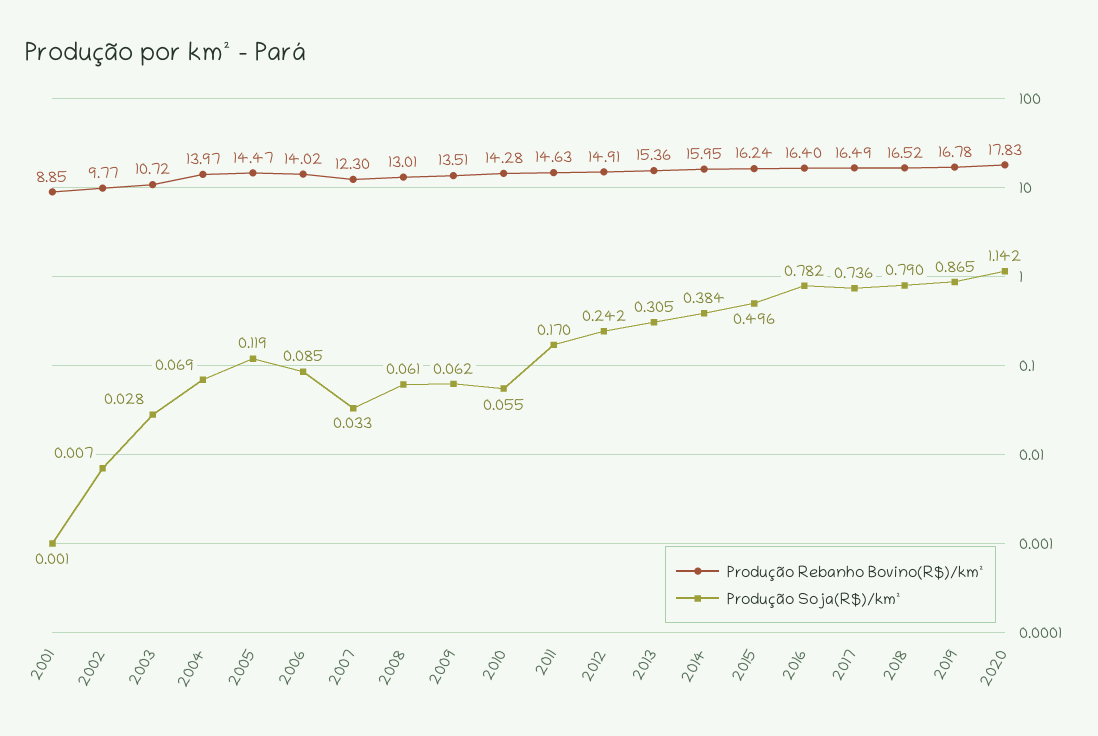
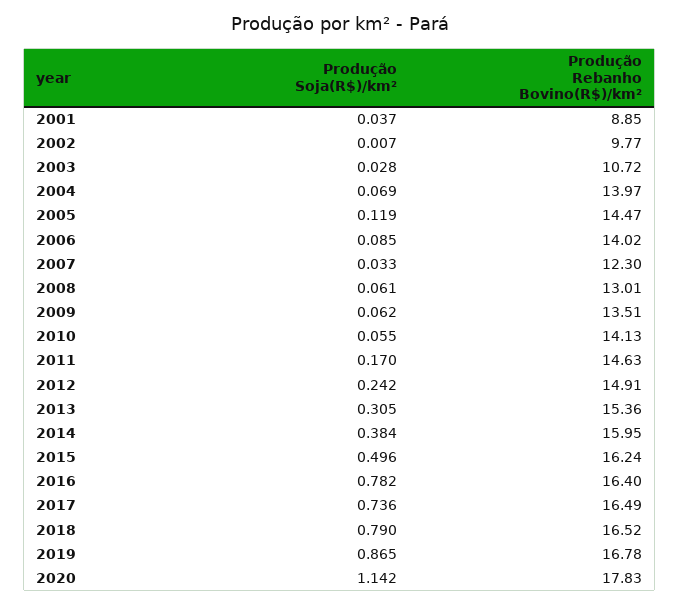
Produção Soja(R$)/km², 2001: 0.001 -> 0.037
Produção Rebanho Bovino(R$)/km², 2010: 14.28 -> 14.13

